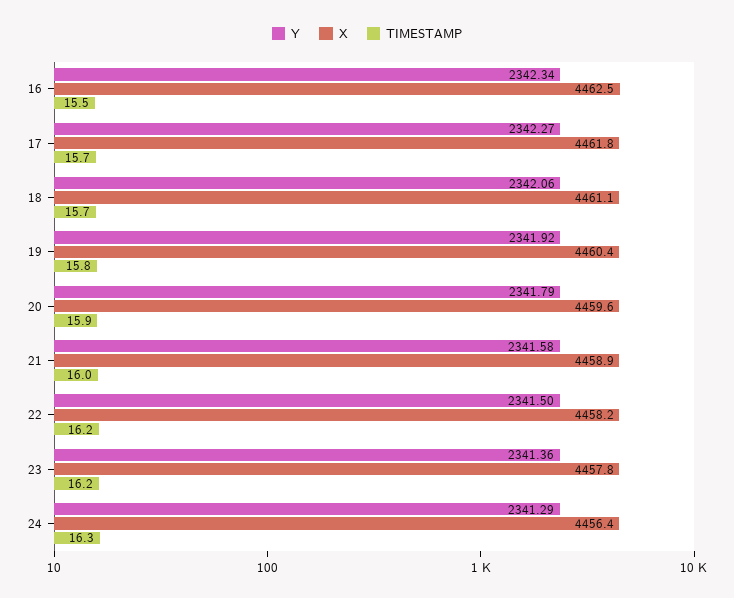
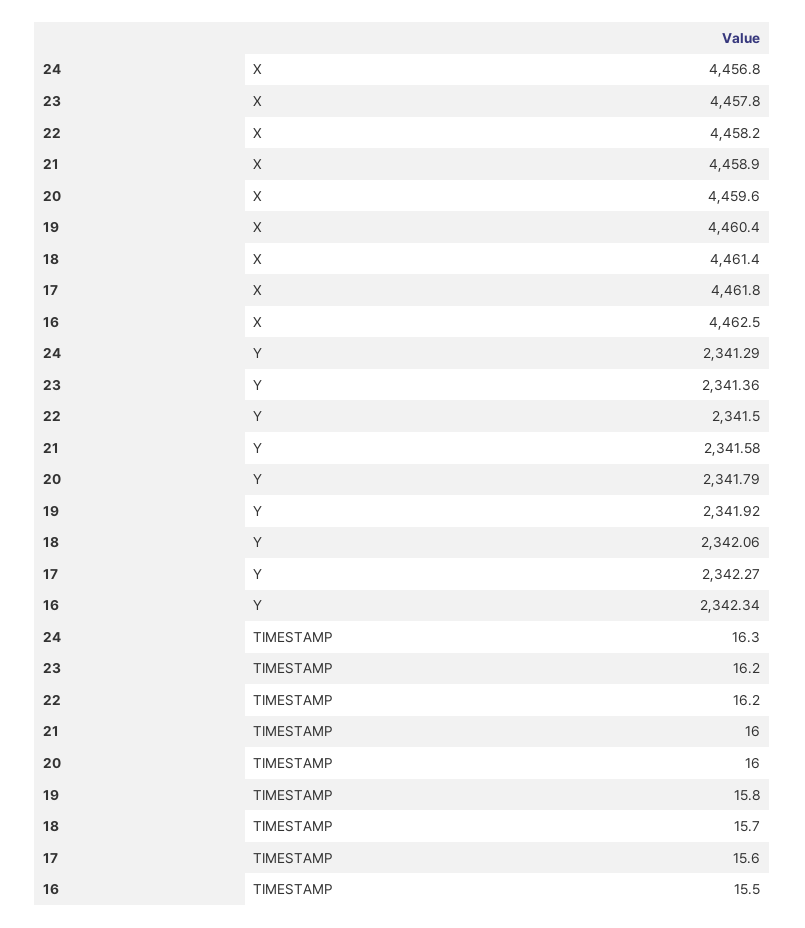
TIMESTAMP, 17: 15.7 -> 15.6
X, 18: 4461.1 -> 4461.4
TIMESTAMP, 20: 15.9 -> 16
X, 24: 4456.4 -> 4456.8

